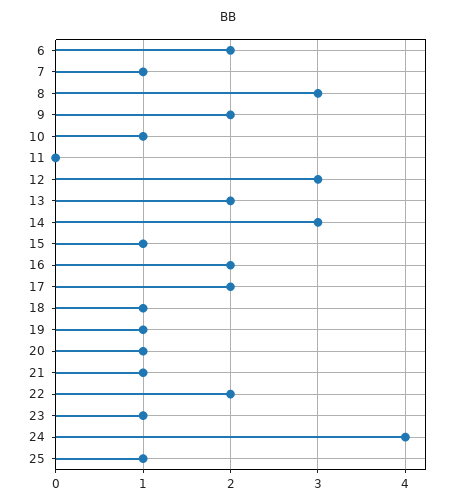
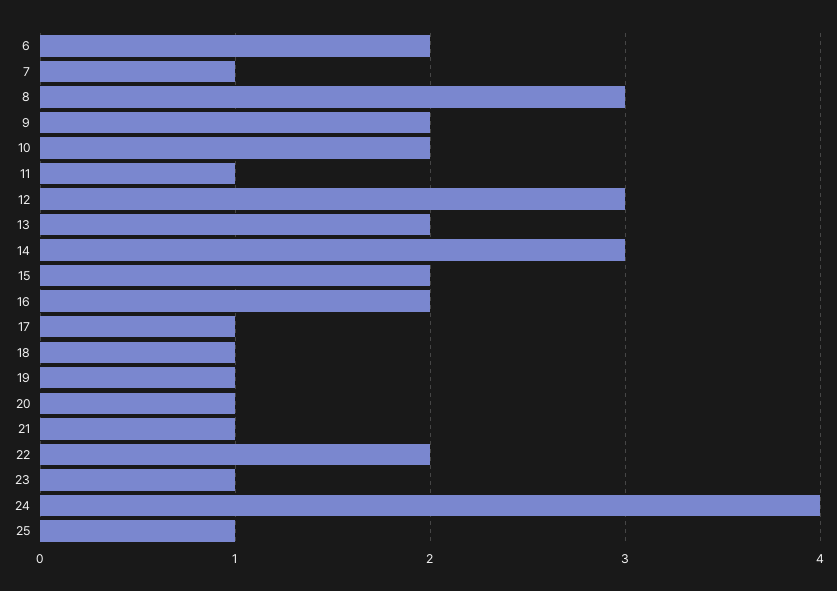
10: 1 -> 2
11: 0 -> 1
15: 1 -> 2
17: 2 -> 1

